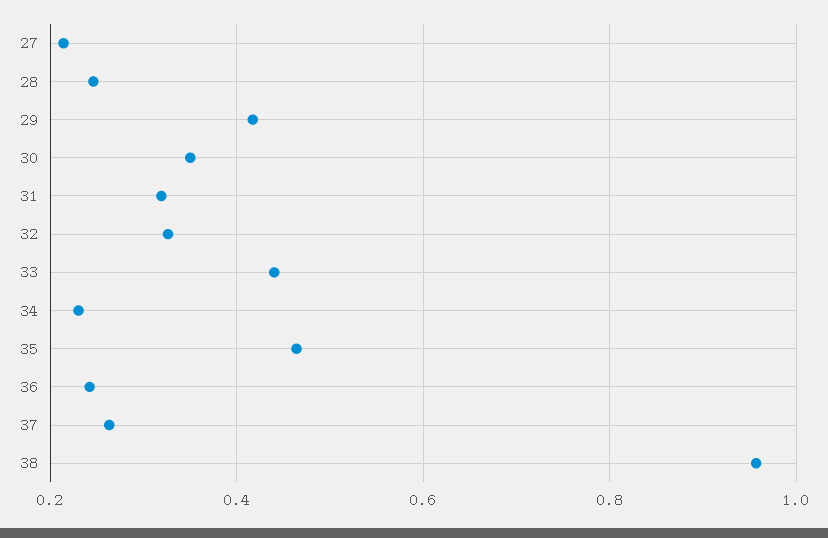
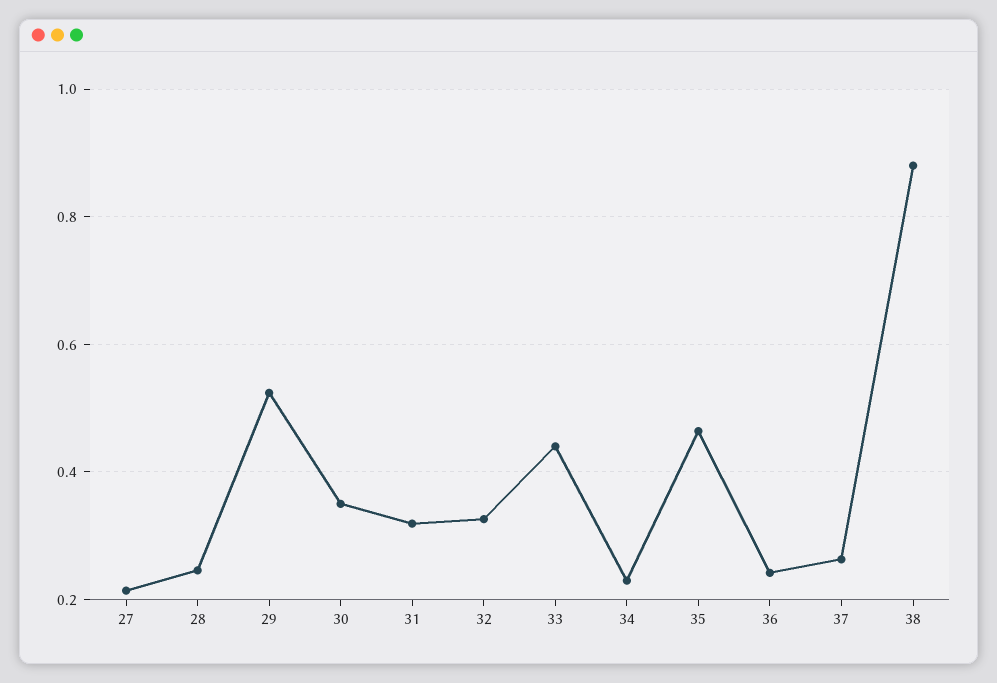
29: 0.42 -> 0.52
38: 0.96 -> 0.88

